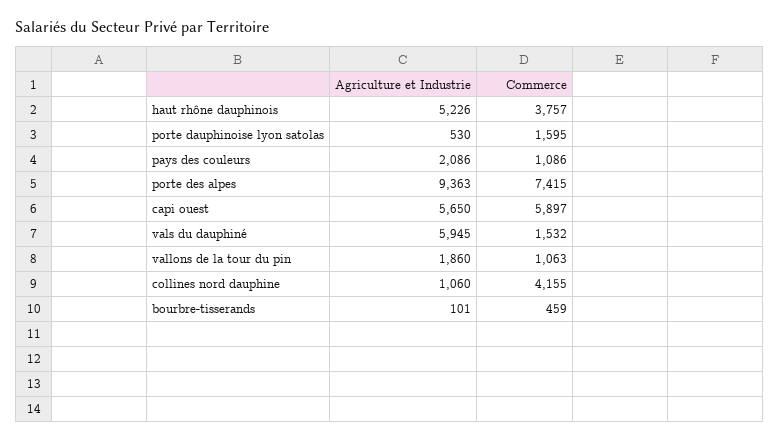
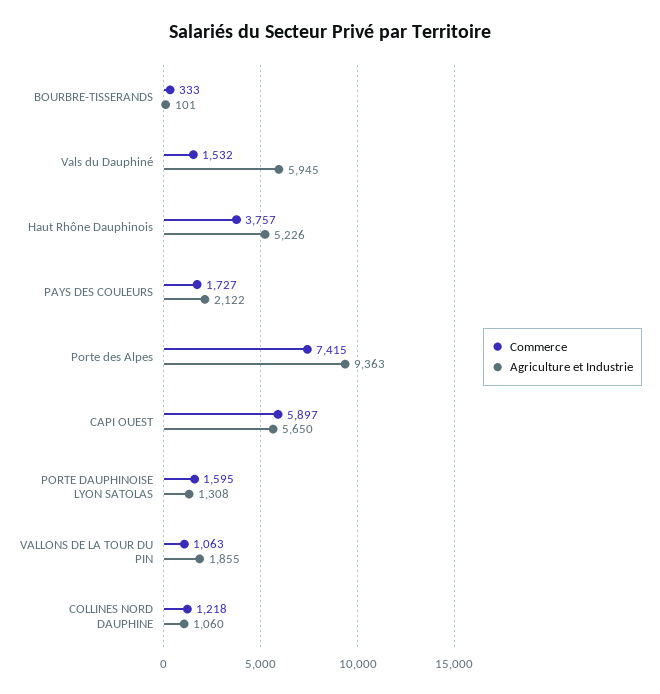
Agriculture et Industrie, porte dauphinoise lyon satolas: 530 -> 1308
Agriculture et Industrie, pays des couleurs: 2086 -> 2122
Commerce, pays des couleurs: 1086 -> 1727
Agriculture et Industrie, vallons de la tour du pin: 1860 -> 1855
Commerce, collines nord dauphine: 4155 -> 1218
Commerce, bourbre-tisserands: 459 -> 333

